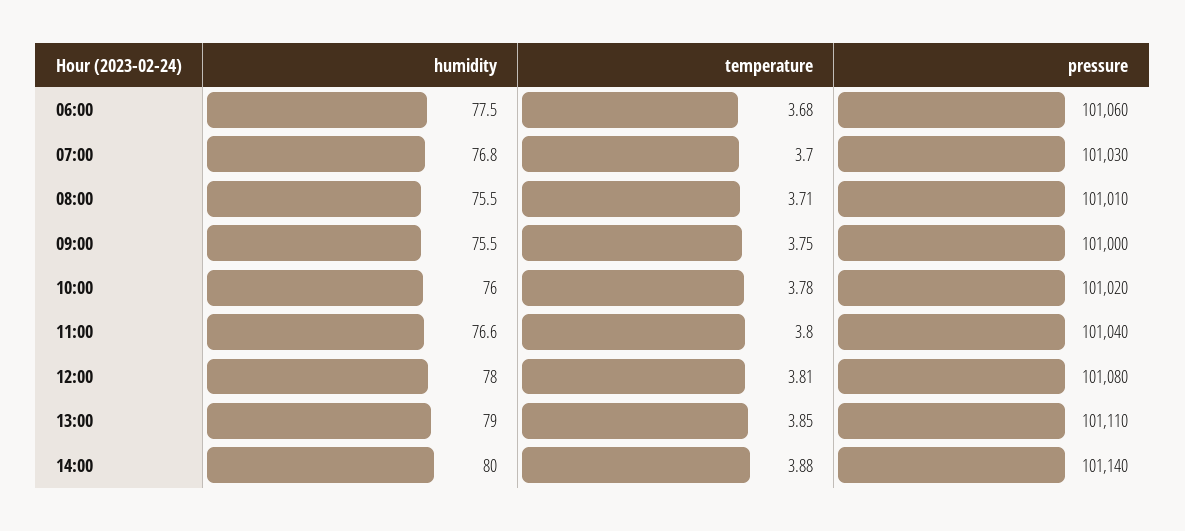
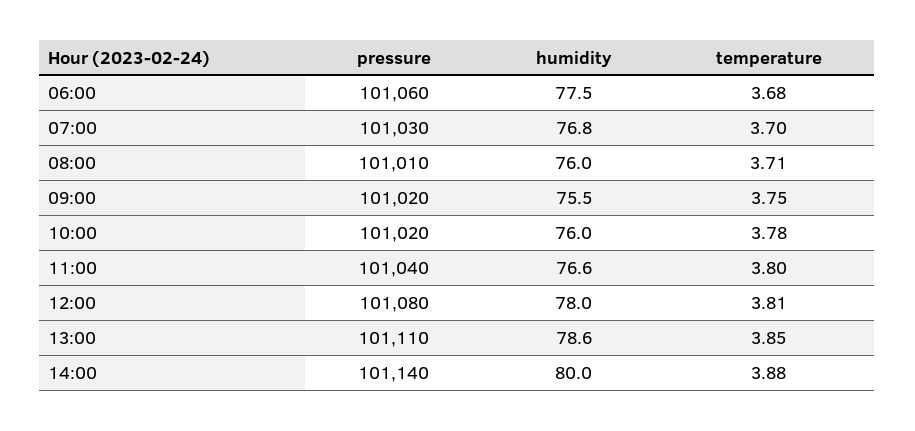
humidity, 08:00: 75.5 -> 76
pressure, 09:00: 101000 -> 101020
humidity, 13:00: 79 -> 78.6

